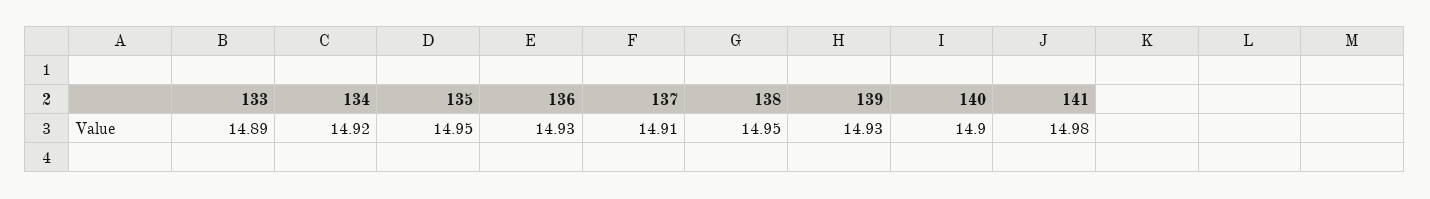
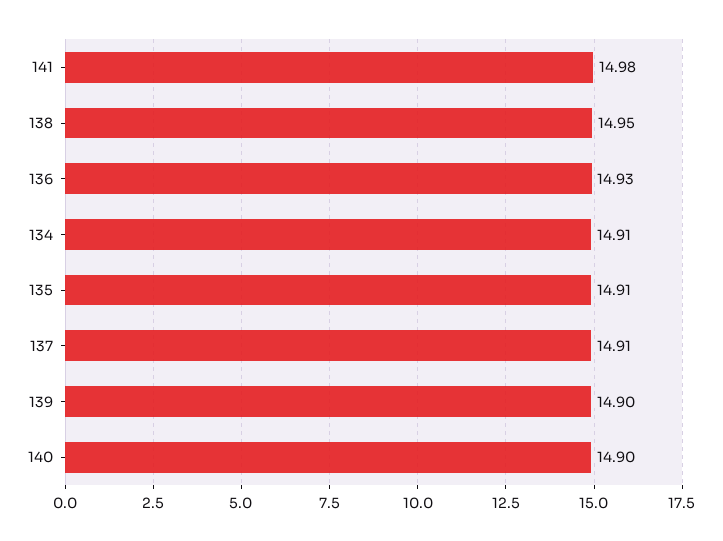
133: 14.89 -> none
134: 14.92 -> 14.91
135: 14.95 -> 14.91
139: 14.93 -> 14.9

